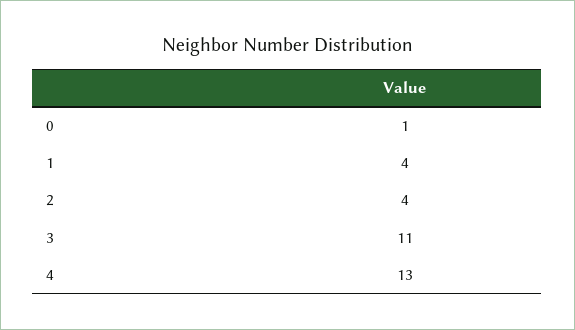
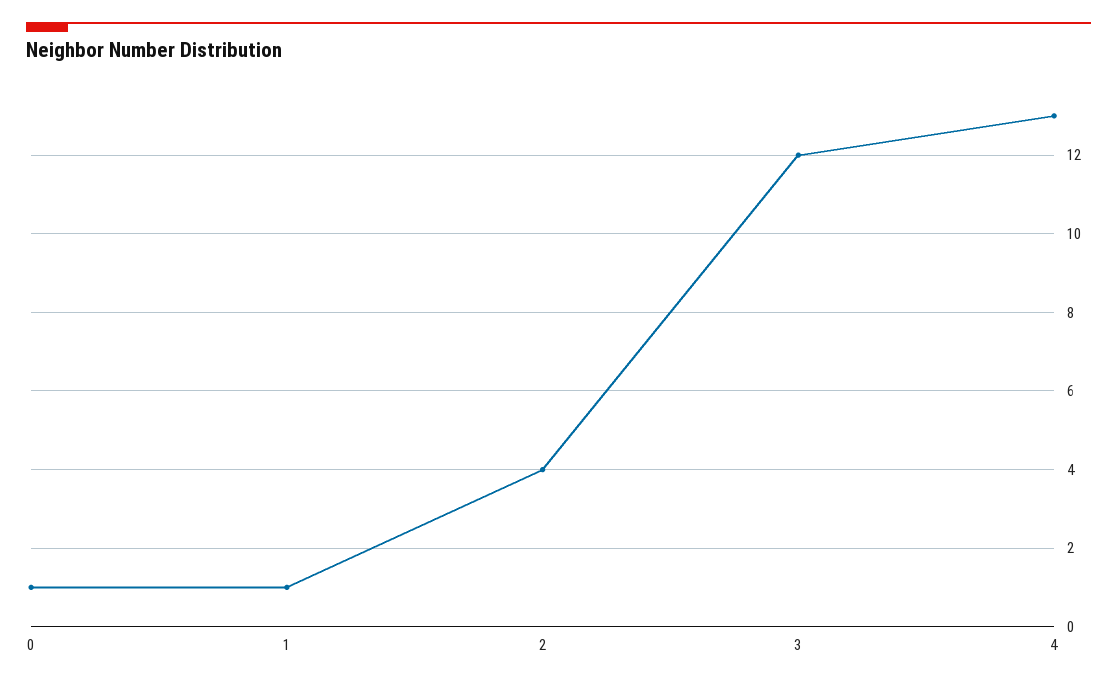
1: 4 -> 1
3: 11 -> 12

